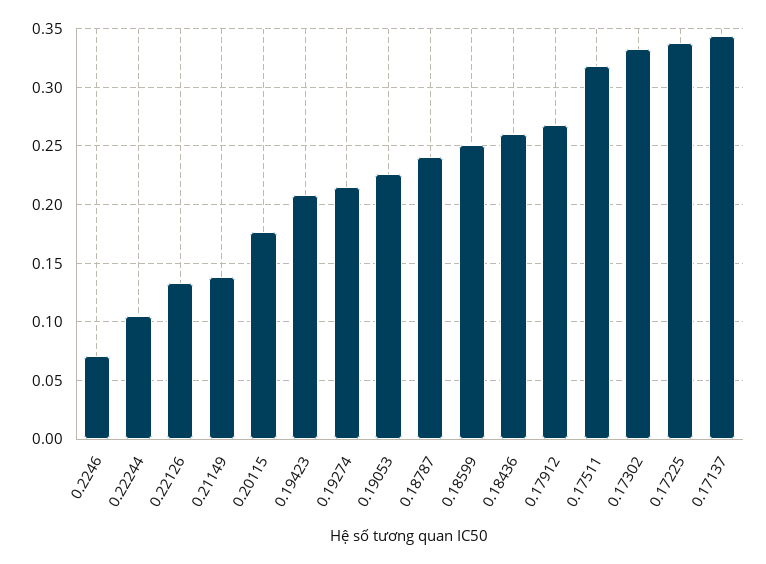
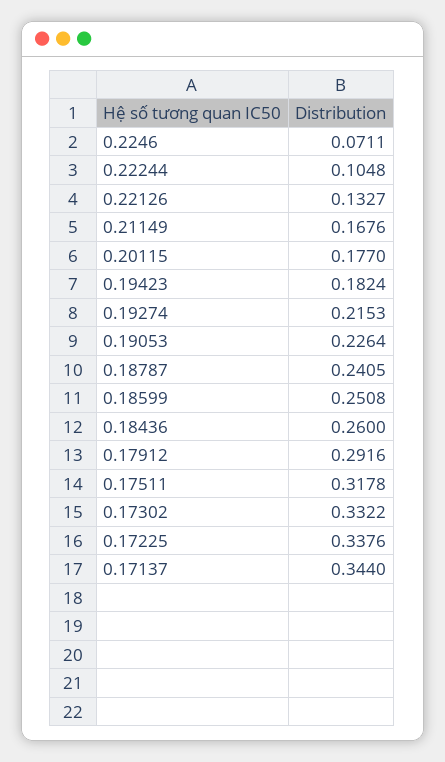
0.21149: 0.14 -> 0.1676
0.19423: 0.21 -> 0.1824
0.17912: 0.27 -> 0.2916

